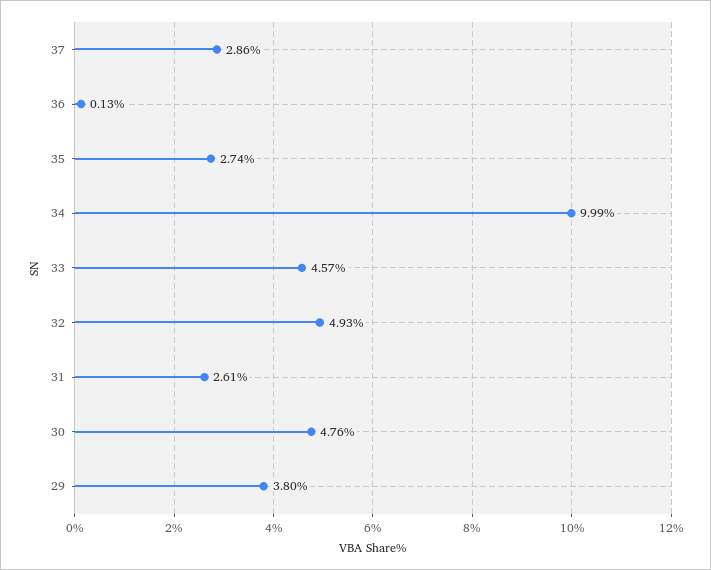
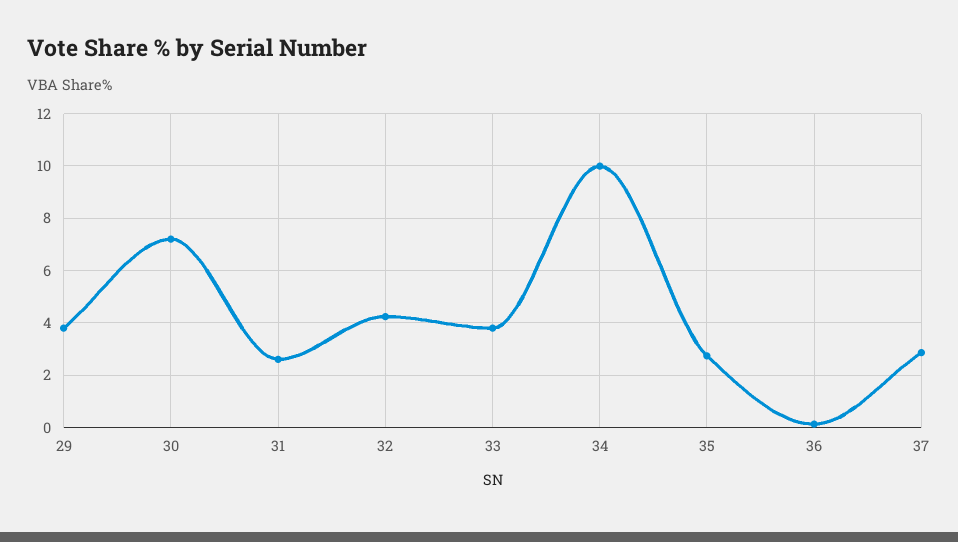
33: 4.57 -> 3.75
32: 4.93 -> 4.25
30: 4.76 -> 7.25

